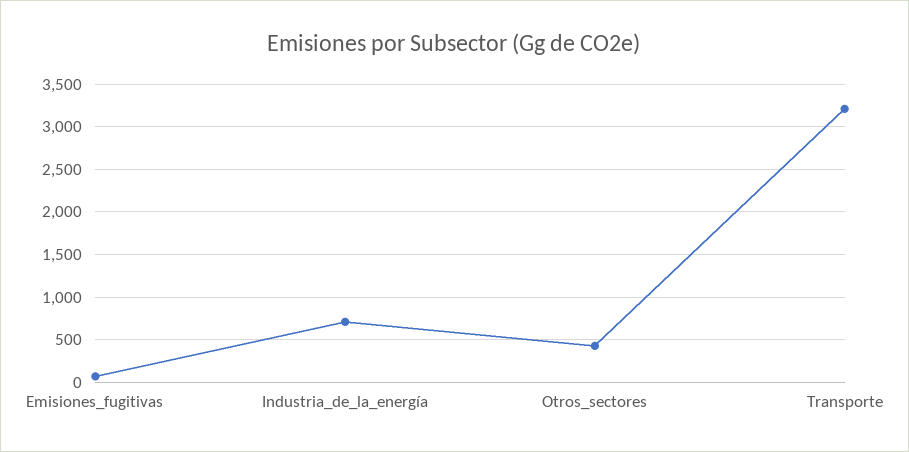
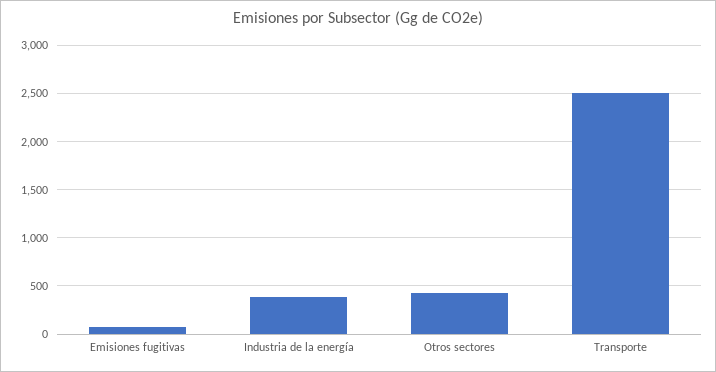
Industria_de_la_energía: 700 -> 400
Transporte: 3200 -> 2500

